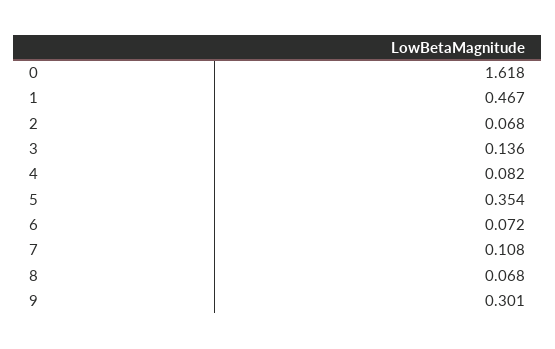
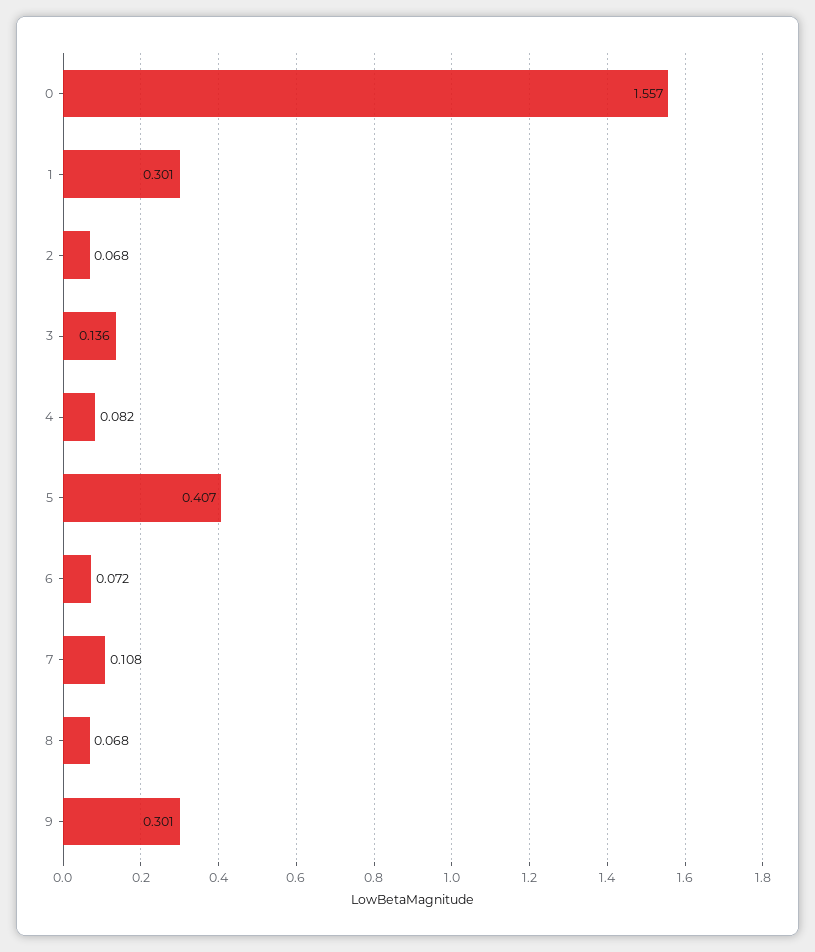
0: 1.618 -> 1.557
1: 0.467 -> 0.301
5: 0.354 -> 0.407

